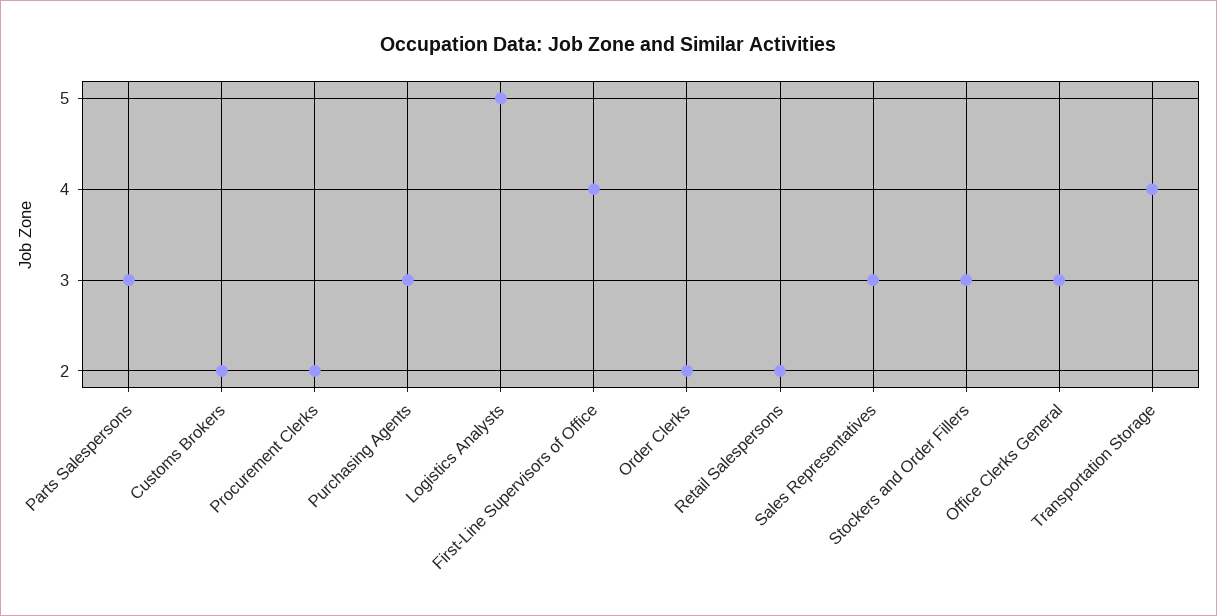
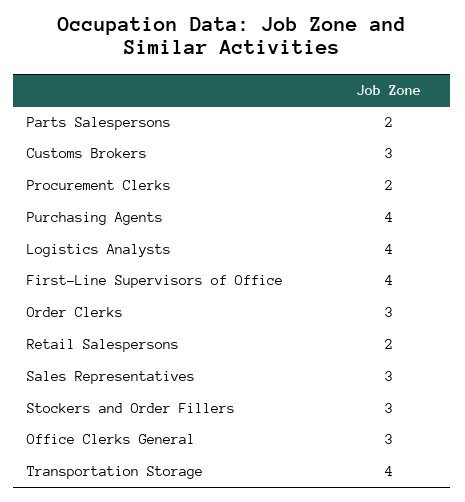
Parts Salespersons: 3 -> 2
Customs Brokers: 2 -> 3
Purchasing Agents: 3 -> 4
Logistics Analysts: 5 -> 4
Order Clerks: 2 -> 3

